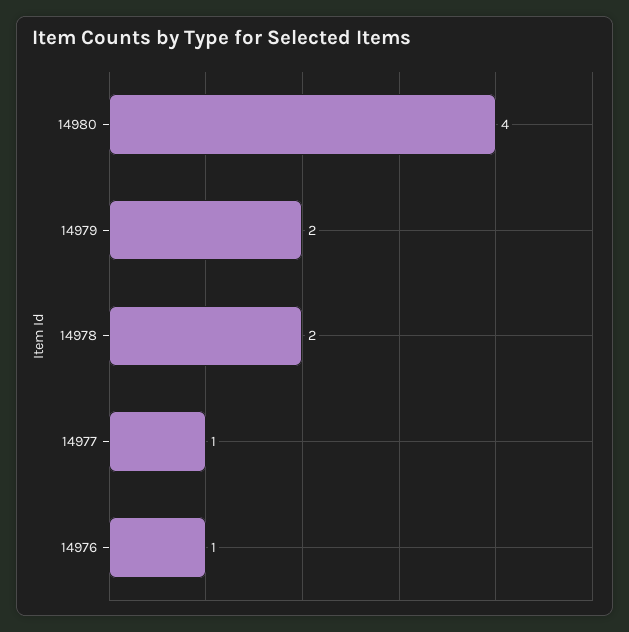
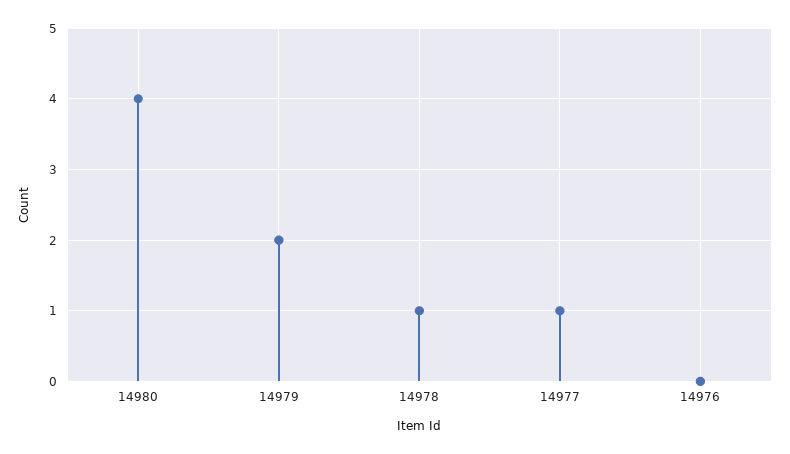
14978: 2 -> 1
14976: 1 -> 0

